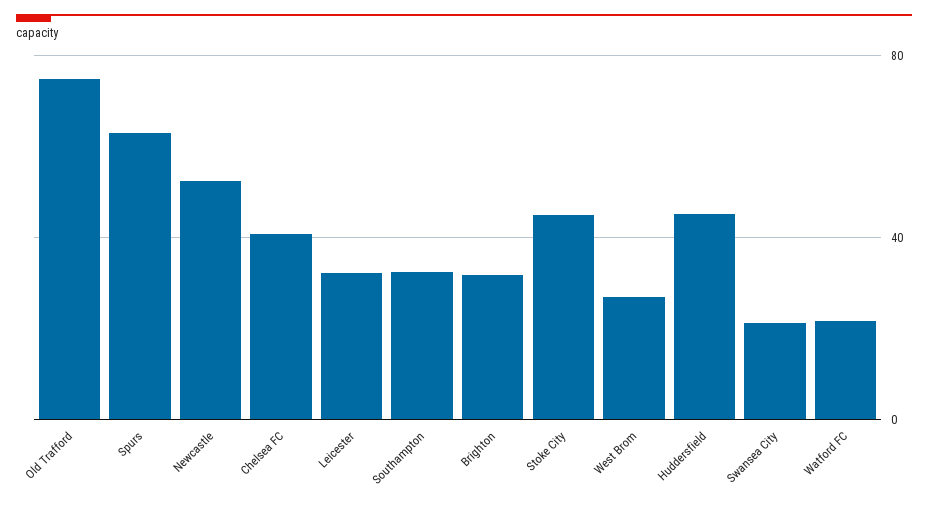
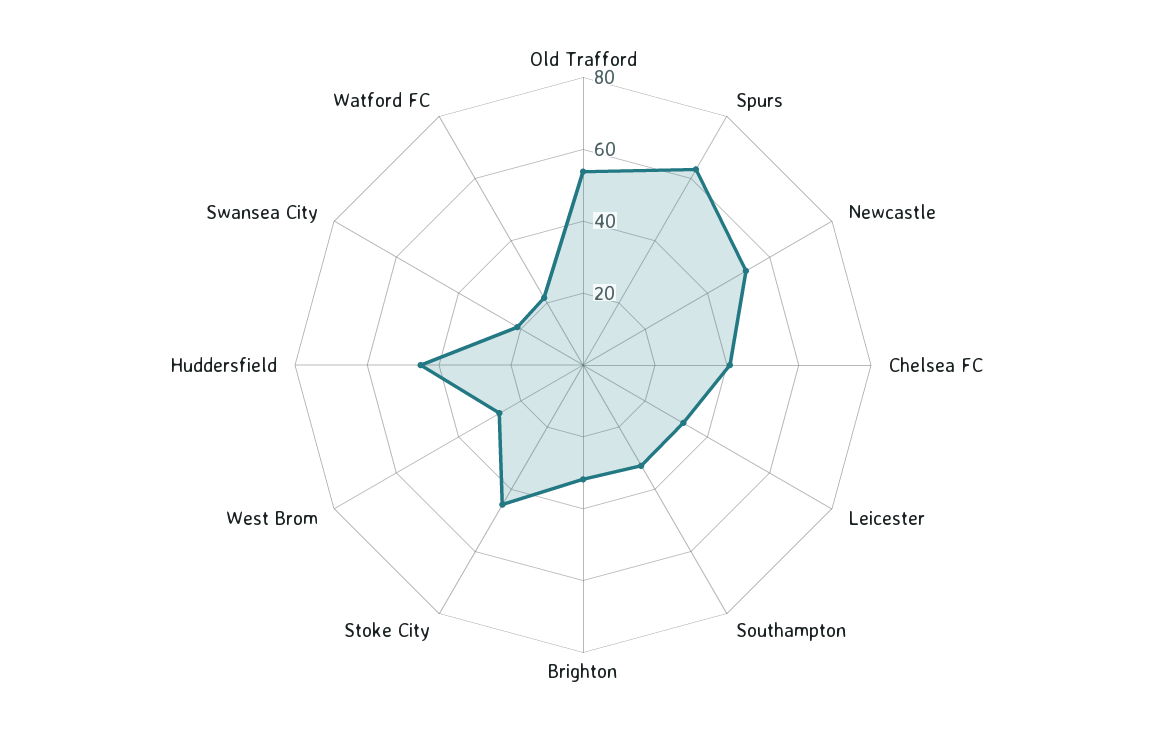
Old Trafford: 75 -> 55

